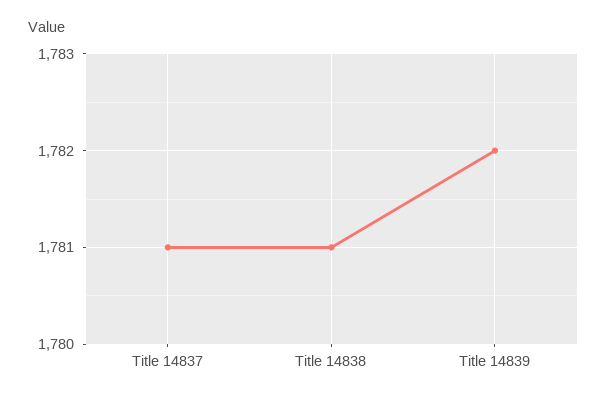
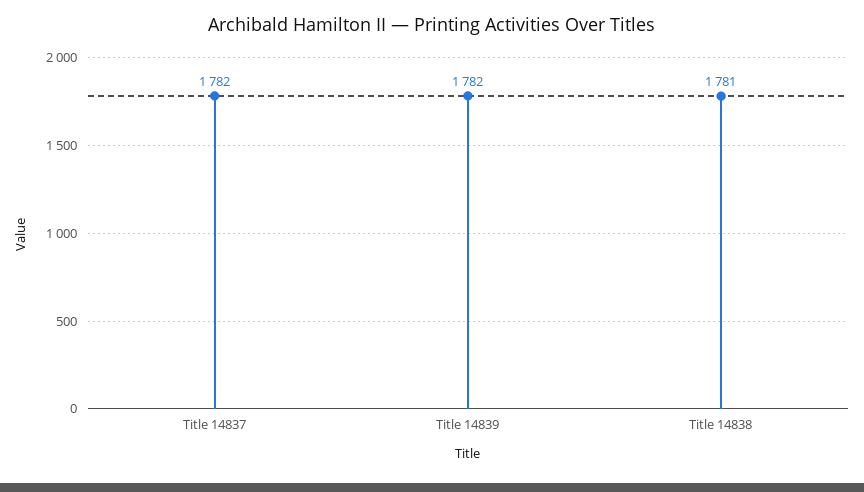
Title 14837: 1781 -> 1782

